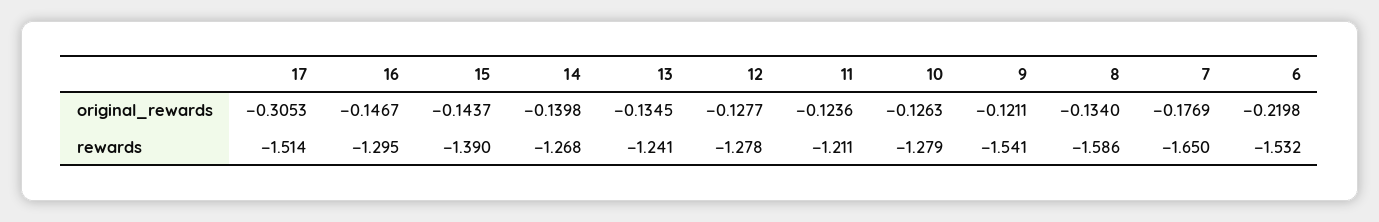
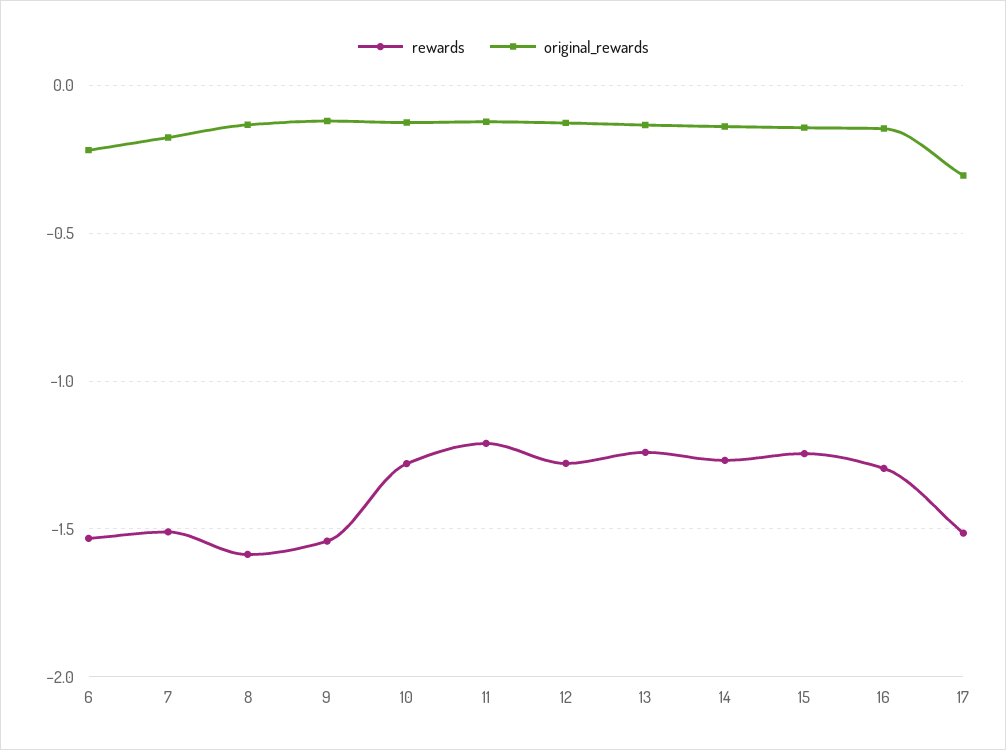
rewards, 15: -1.39 -> -1.25
rewards, 7: -1.65 -> -1.5

